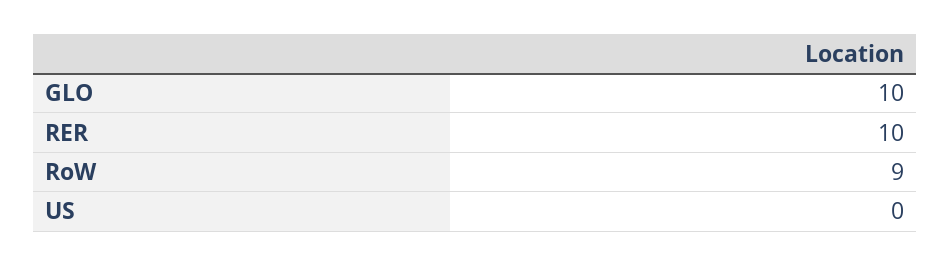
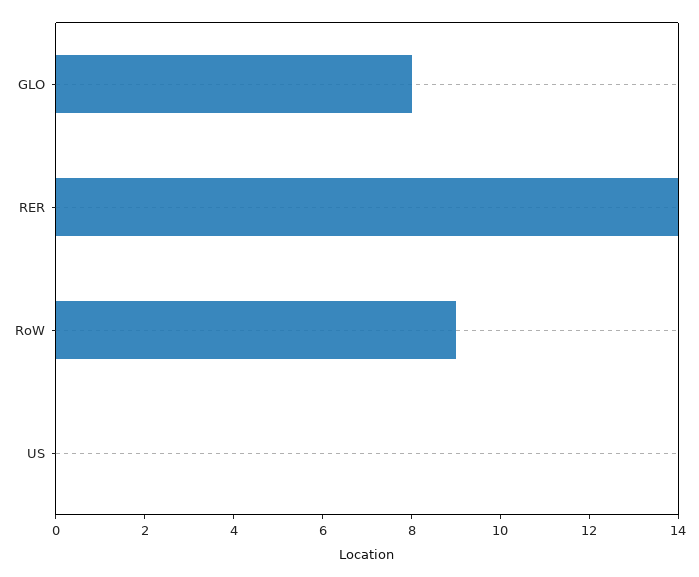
GLO: 10 -> 8
RER: 10 -> 14

